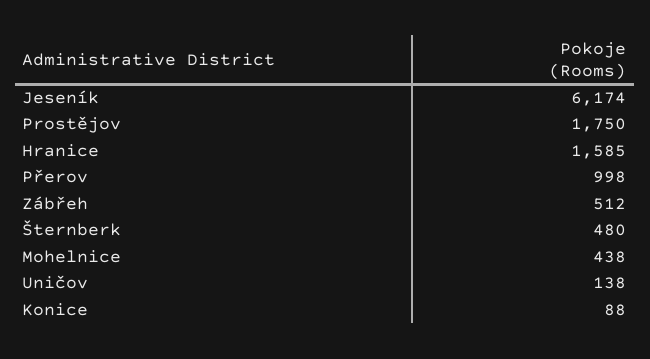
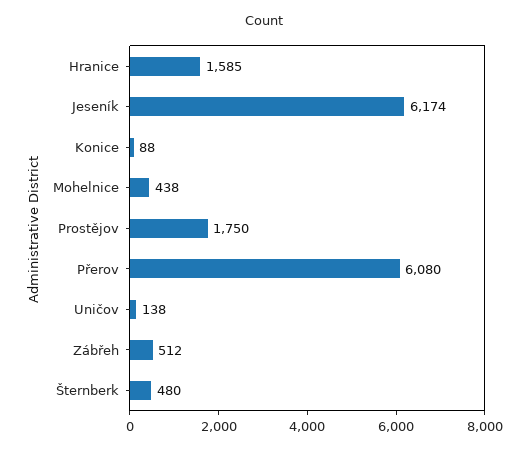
Přerov: 998 -> 6080

